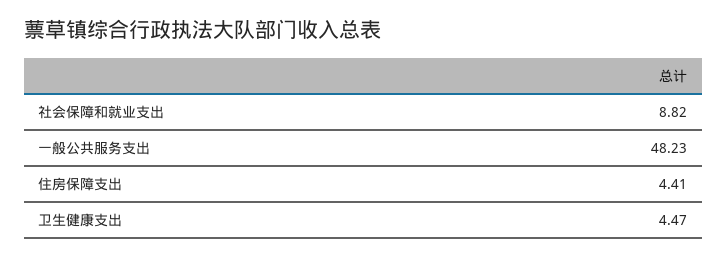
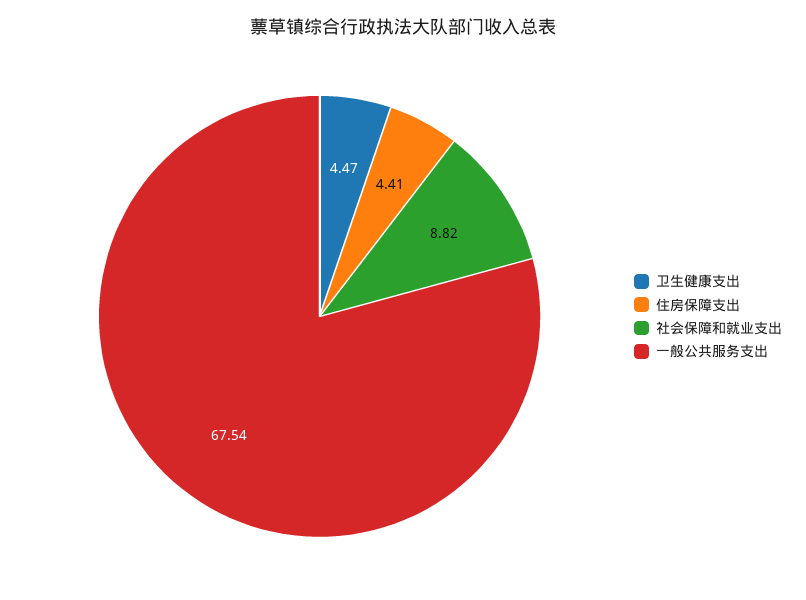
一般公共服务支出: 48.23 -> 67.54

